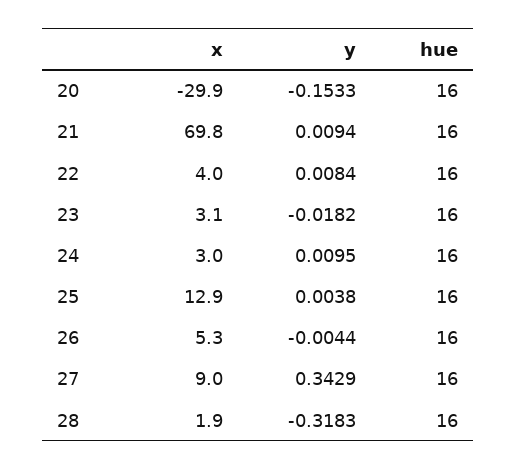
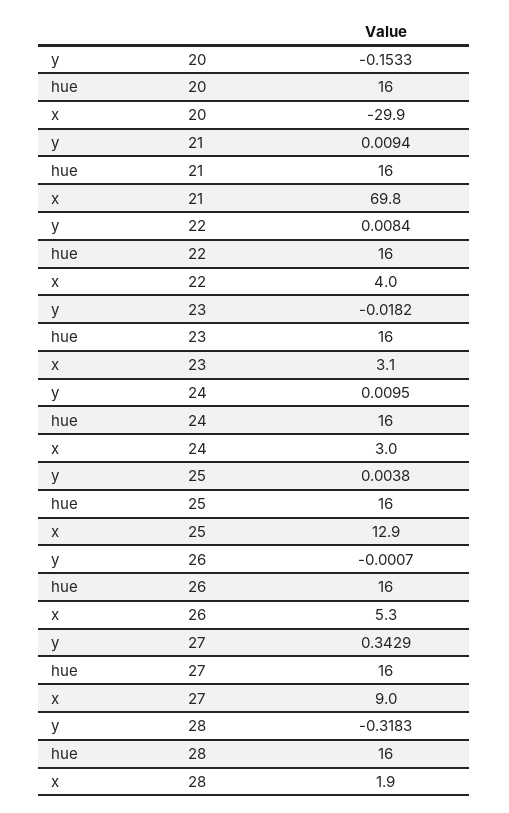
y, 26: -0.0044 -> -0.0007

